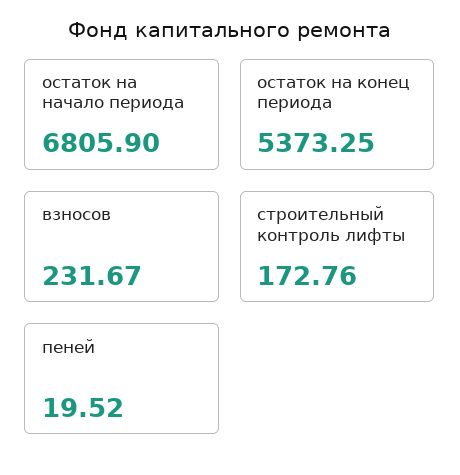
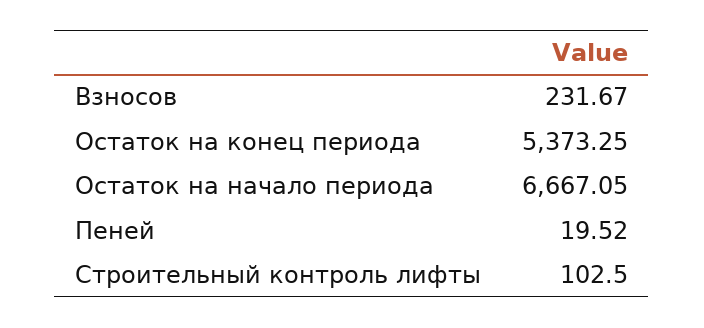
остаток на начало периода: 6805.9 -> 6667.05
строительный контроль лифты: 172.76 -> 102.5

